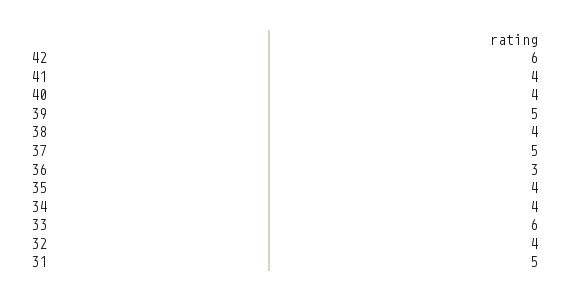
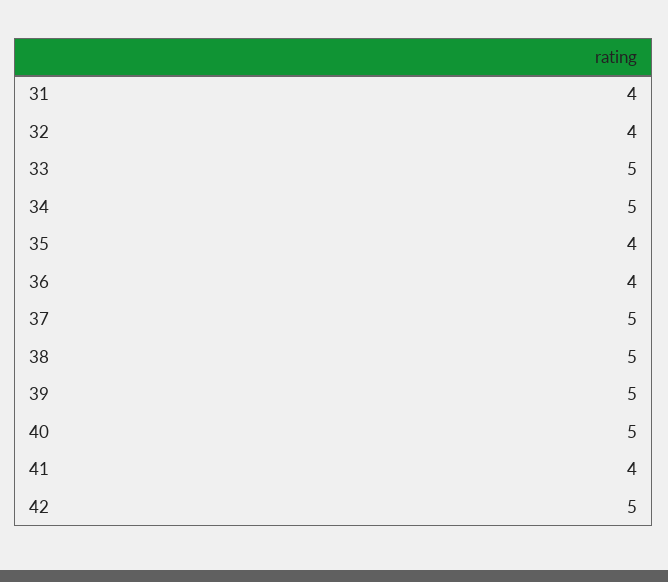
42: 6 -> 5
40: 4 -> 5
38: 4 -> 5
36: 3 -> 4
34: 4 -> 5
33: 6 -> 5
31: 5 -> 4

